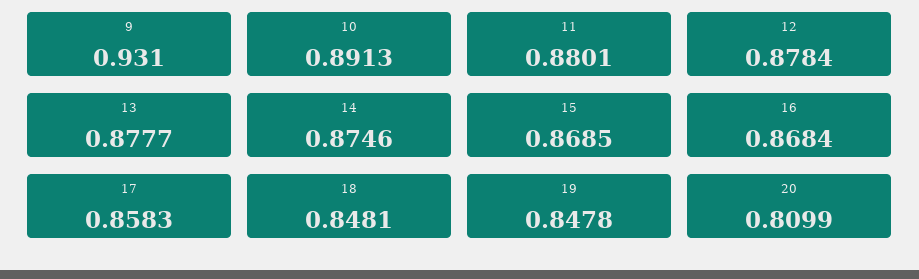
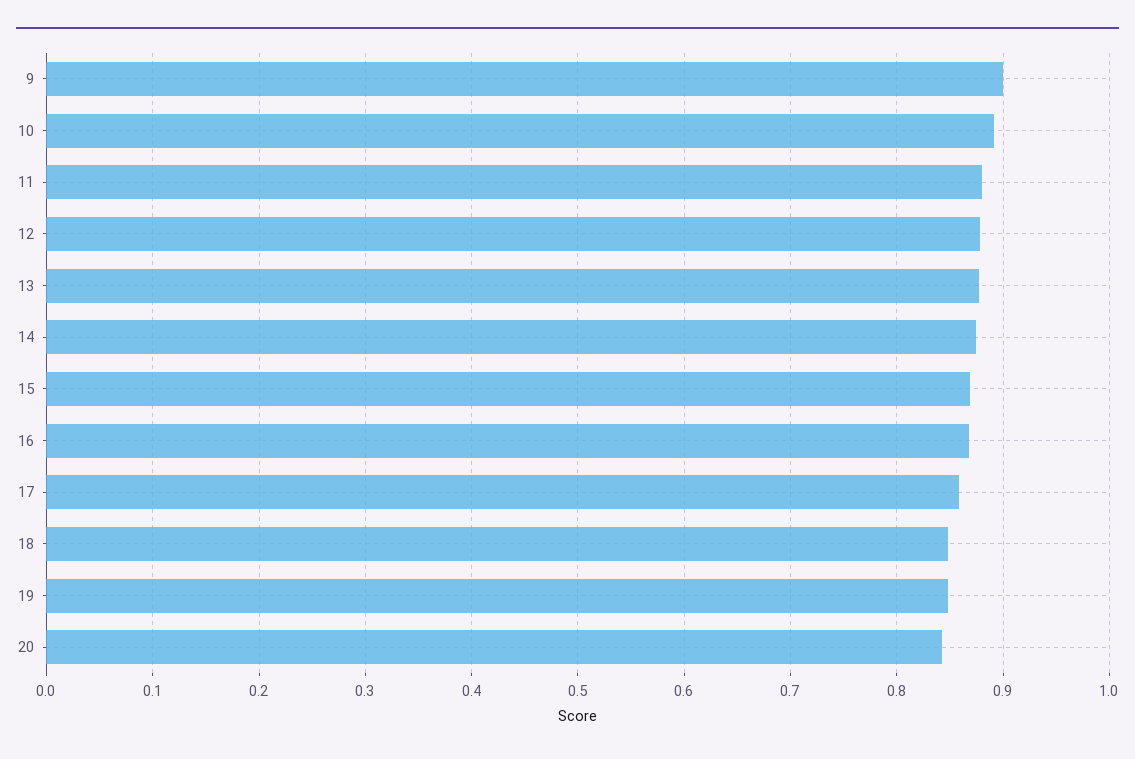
9: 0.931 -> 0.9
20: 0.8099 -> 0.84

